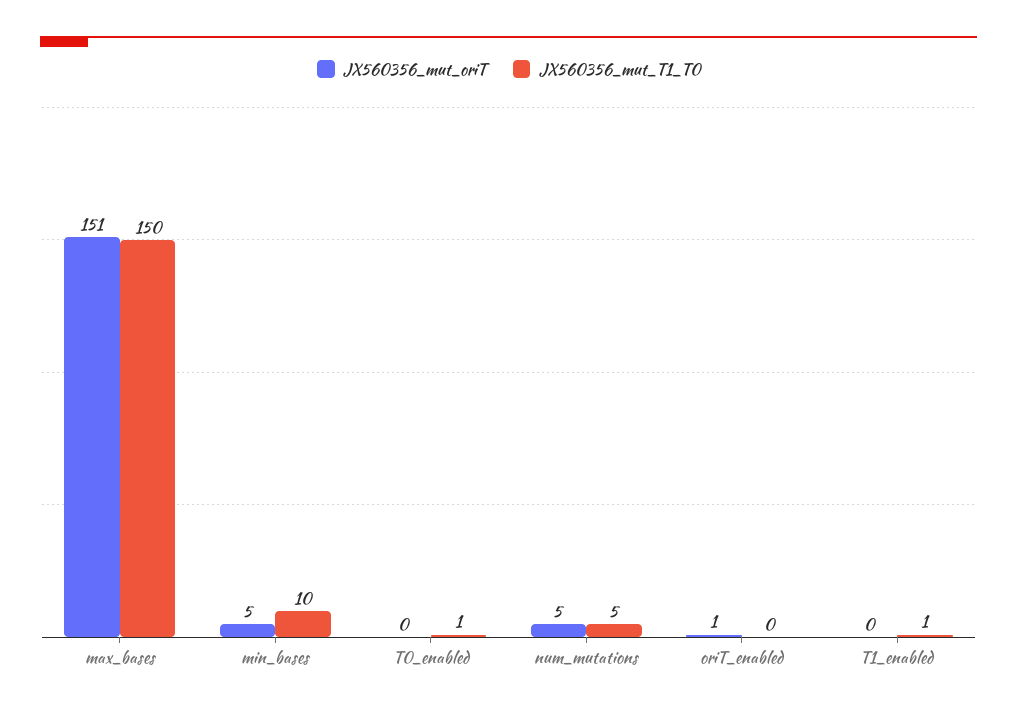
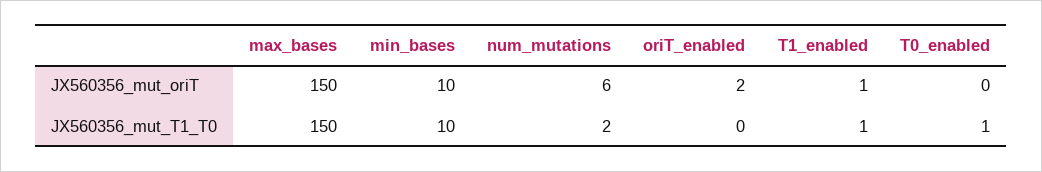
JX560356_mut_oriT, max_bases: 151 -> 150
JX560356_mut_oriT, min_bases: 5 -> 10
JX560356_mut_oriT, num_mutations: 5 -> 6
JX560356_mut_T1_T0, num_mutations: 5 -> 2
JX560356_mut_oriT, oriT_enabled: 1 -> 2
JX560356_mut_oriT, T1_enabled: 0 -> 1

